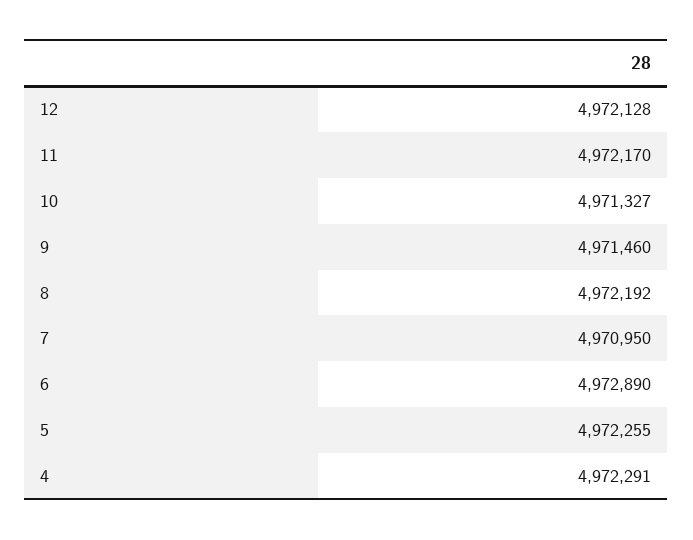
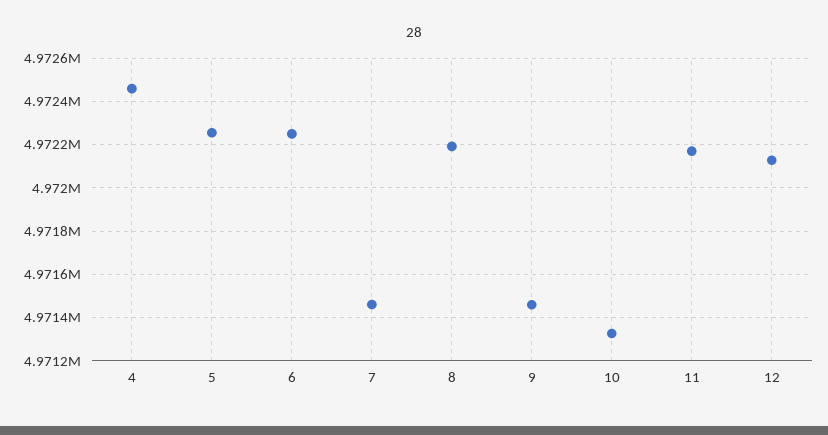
7: 4970950 -> 4971450
6: 4972890 -> 4972250
4: 4972291 -> 4972450

